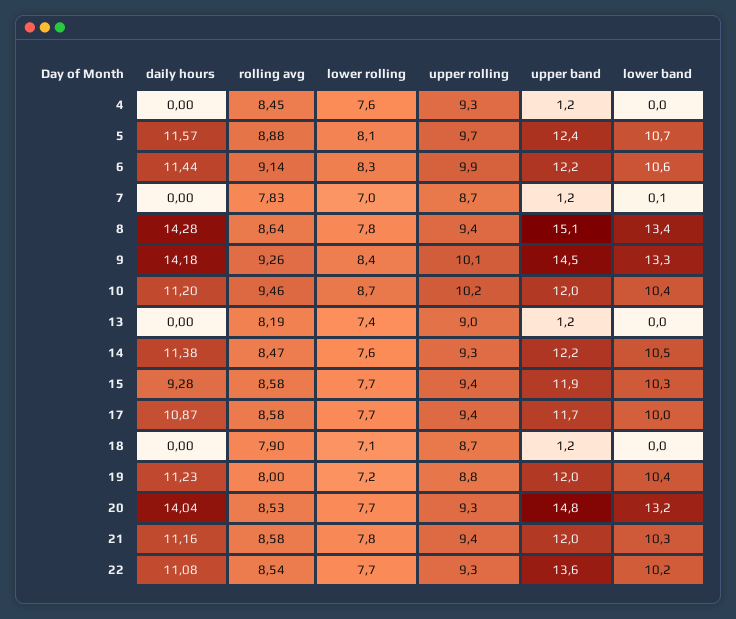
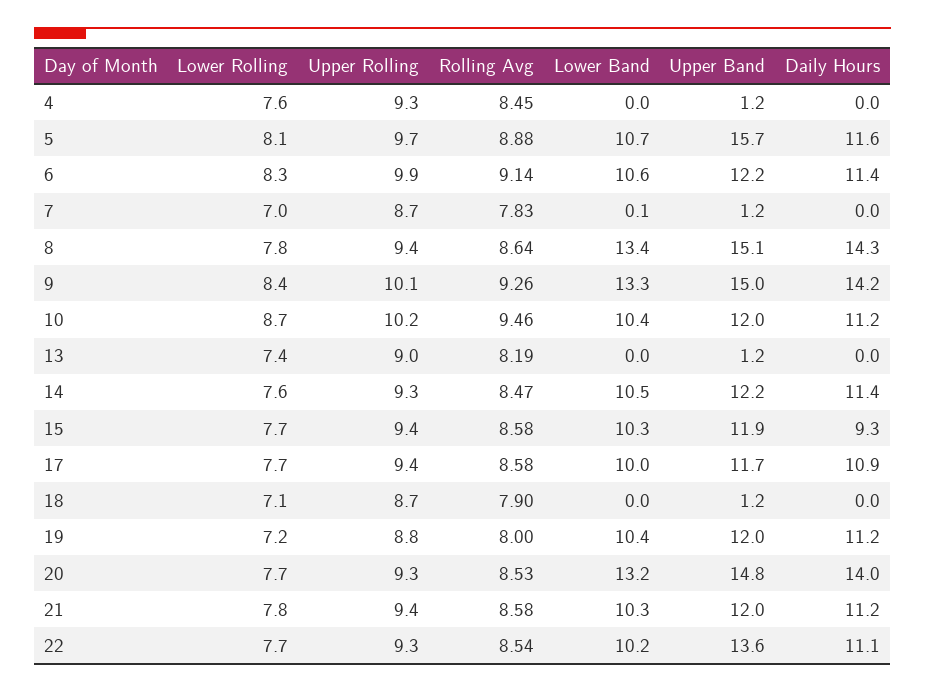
upper band, 5: 12.4 -> 15.7
upper band, 9: 14.5 -> 15

